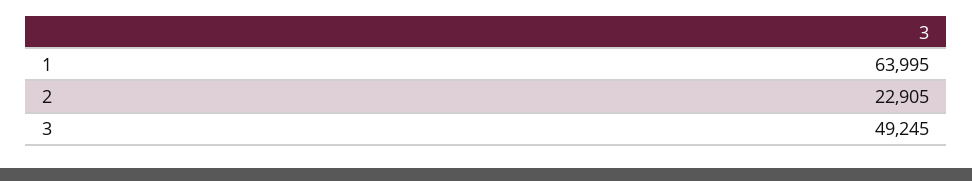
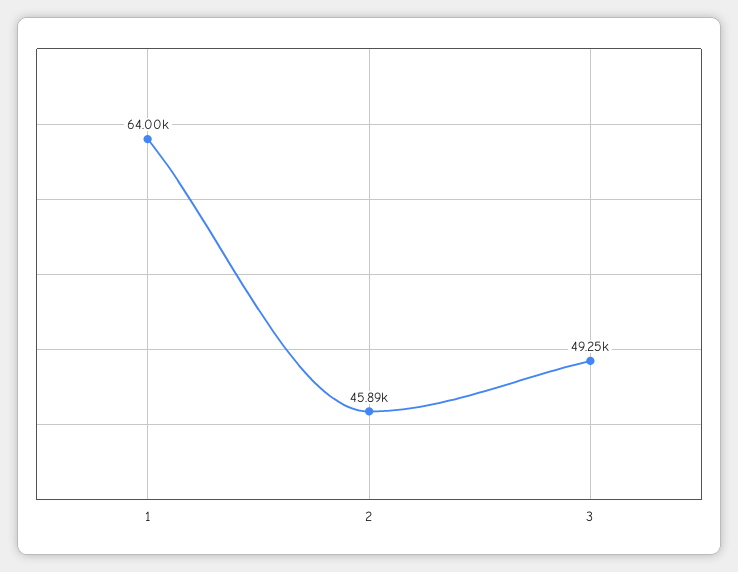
2: 22905 -> 45890

